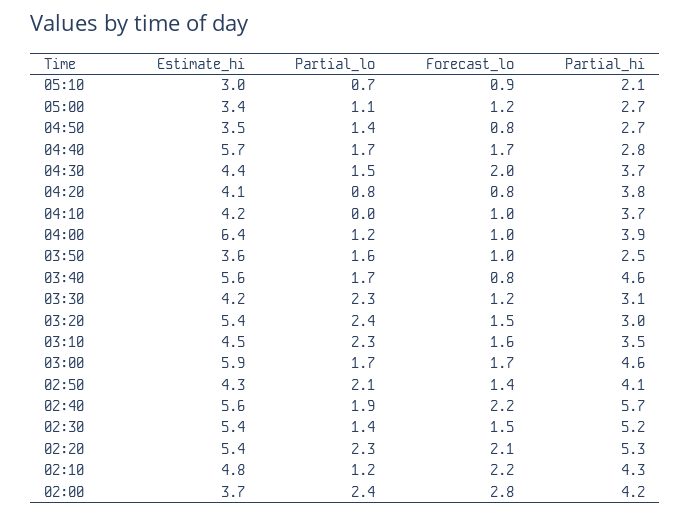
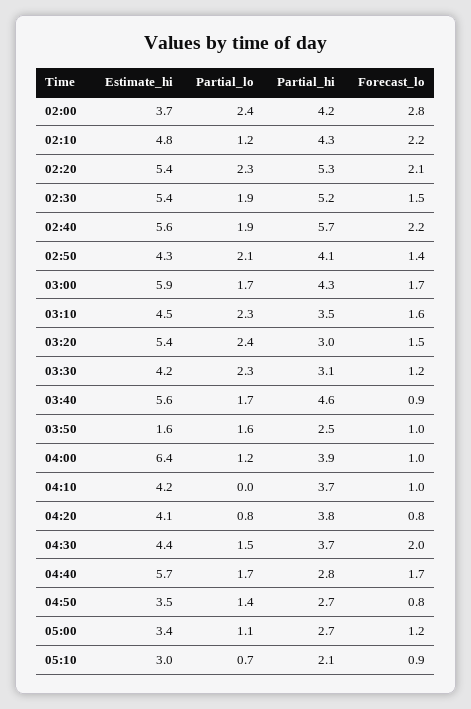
Estimate_hi, 03:50: 3.6 -> 1.6
Forecast_lo, 03:40: 0.8 -> 0.9
Partial_hi, 03:00: 4.6 -> 4.3
Partial_lo, 02:30: 1.4 -> 1.9

